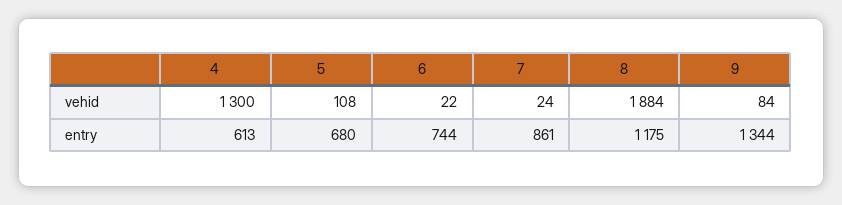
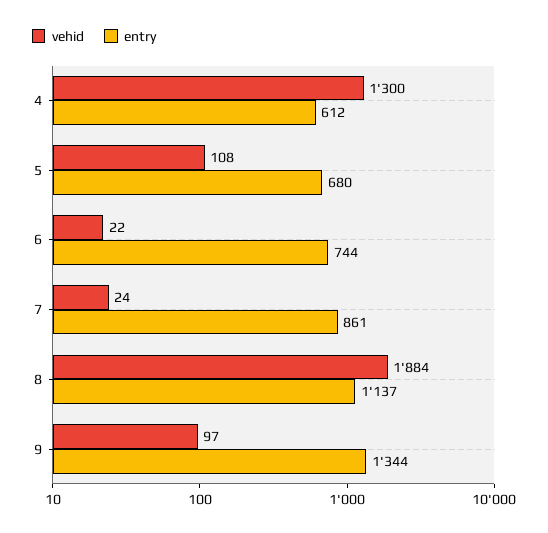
vehid, 9: 84 -> 97
entry, 4: 613 -> 612
entry, 8: 1175 -> 1137

